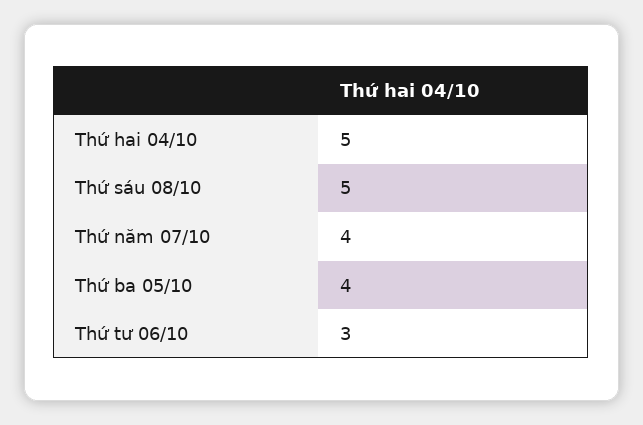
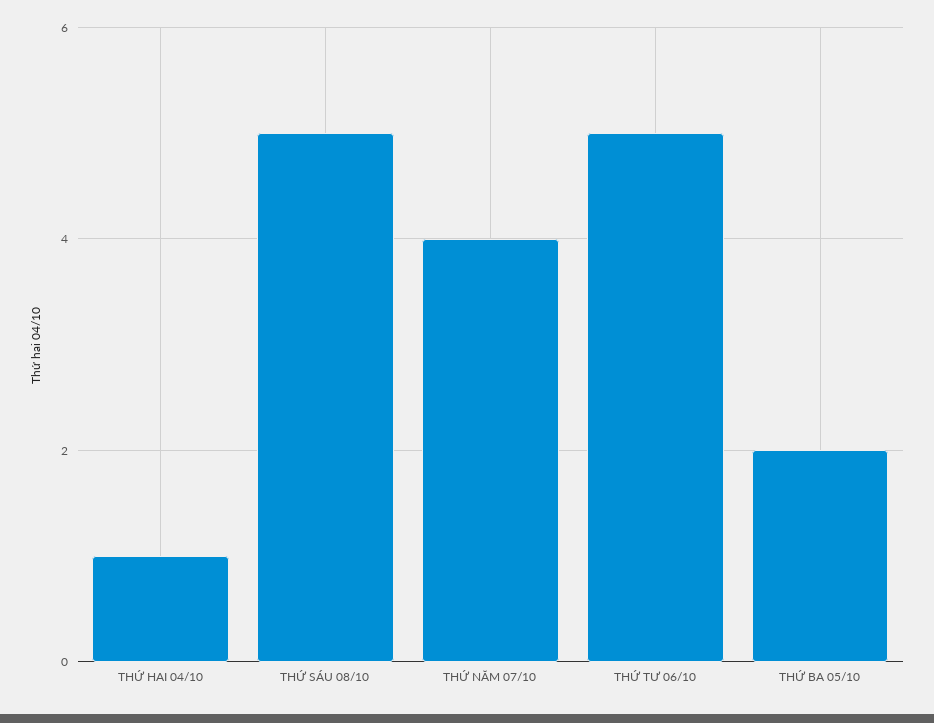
Thứ hai 04/10: 5 -> 1
Thứ ba 05/10: 4 -> 2
Thứ tư 06/10: 3 -> 5

